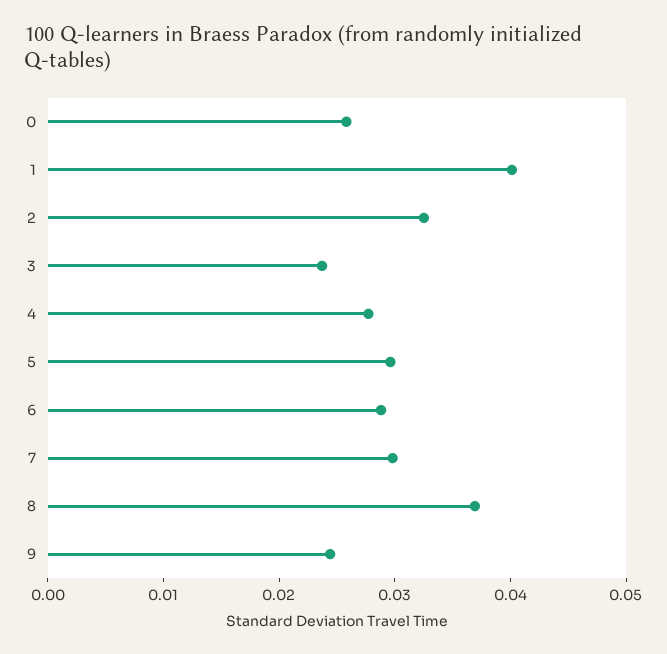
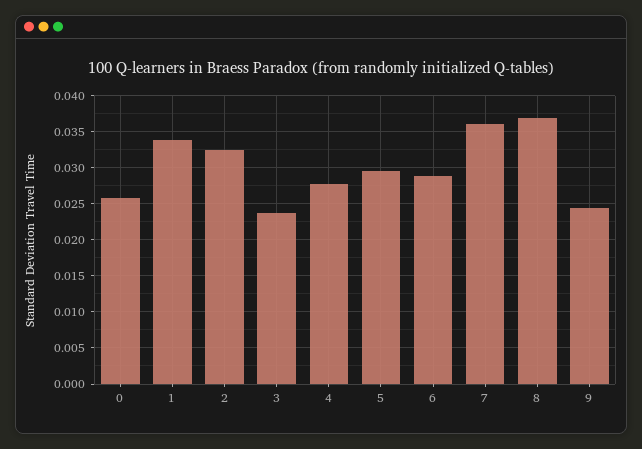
1: 0.04 -> 0.034
7: 0.03 -> 0.036

